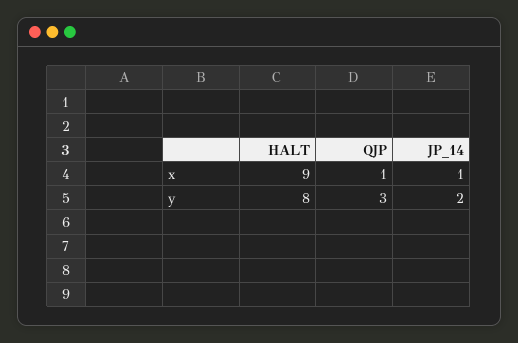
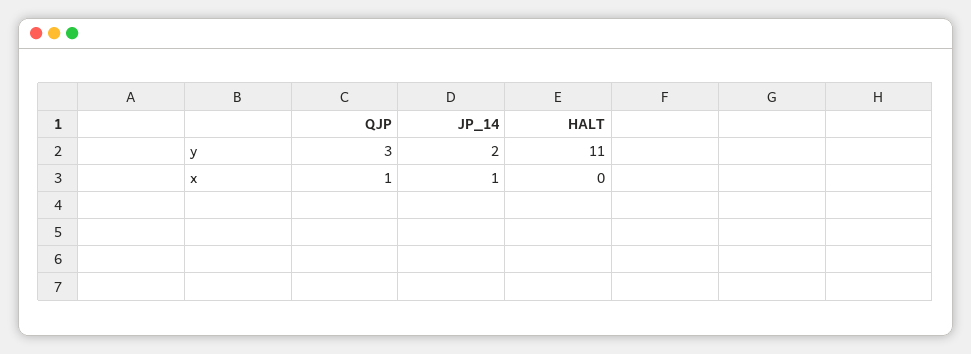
HALT, x: 9 -> 0
HALT, y: 8 -> 11

